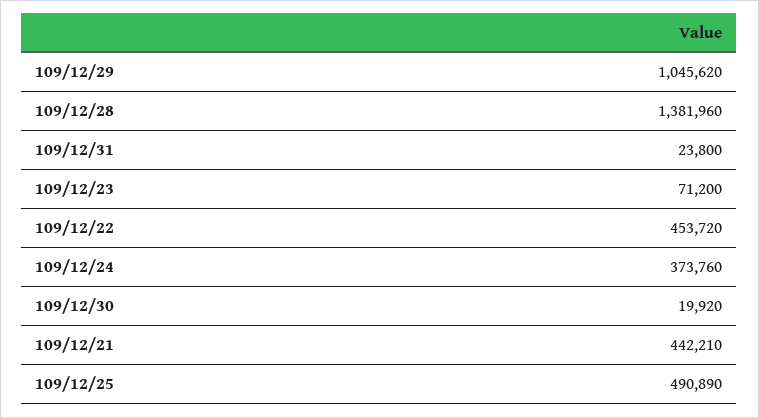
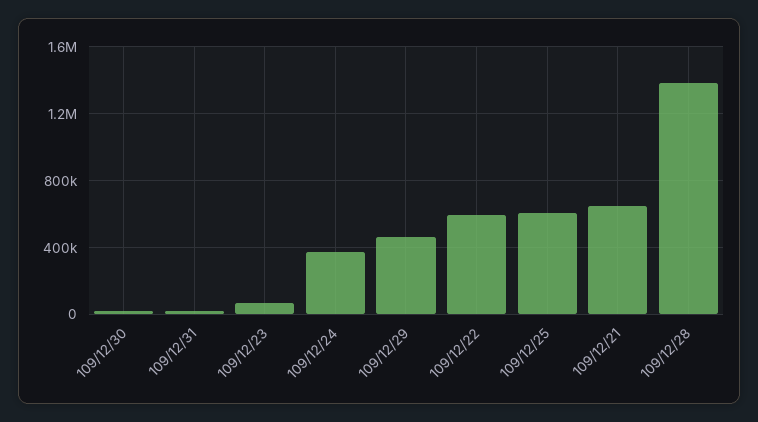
109/12/29: 1045620 -> 450000
109/12/22: 453720 -> 600000
109/12/21: 442210 -> 650000
109/12/25: 490890 -> 600000

